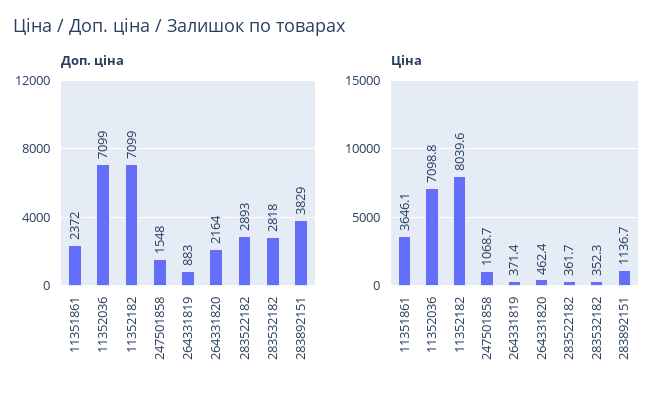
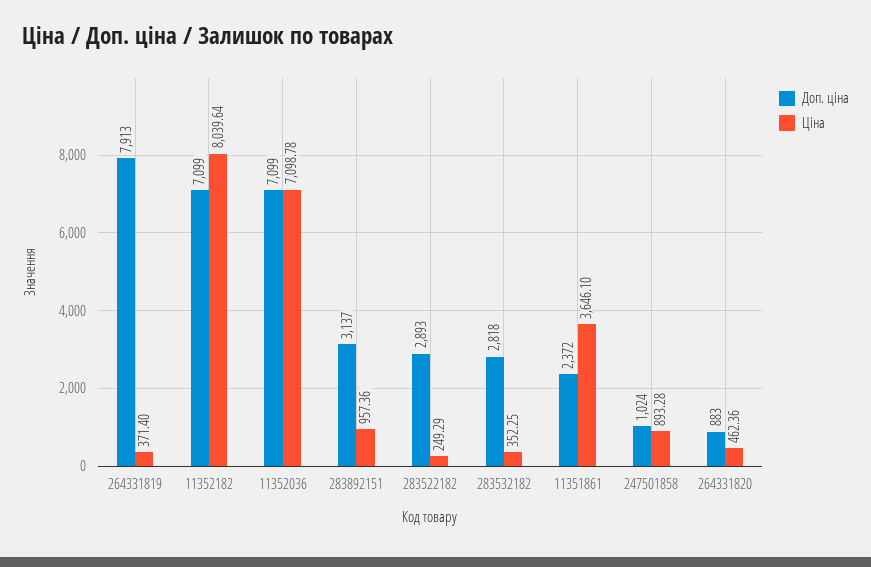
Доп. ціна, 247501858: 1548 -> 1024
Доп. ціна, 264331819: 883 -> 7913
Доп. ціна, 264331820: 2164 -> 883
Доп. ціна, 283892151: 3829 -> 3137
Ціна, 247501858: 1068.7 -> 893.28
Ціна, 283522182: 361.7 -> 249.29
Ціна, 283892151: 1136.7 -> 957.36

